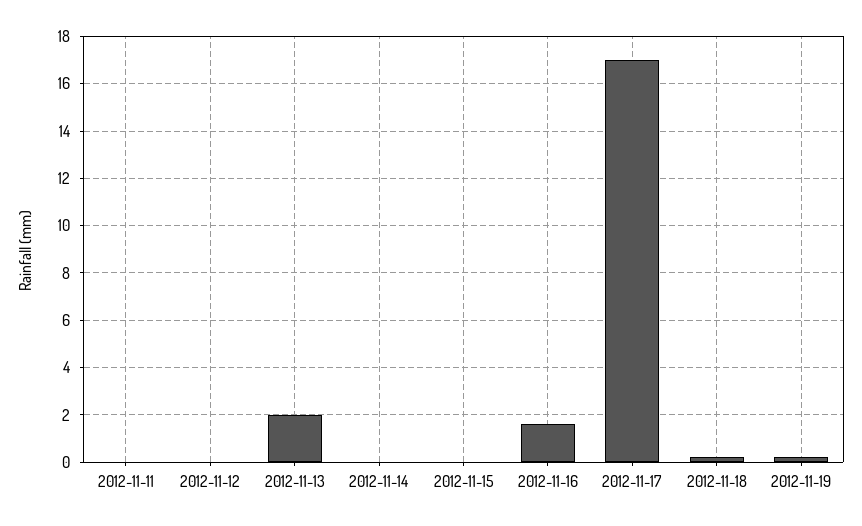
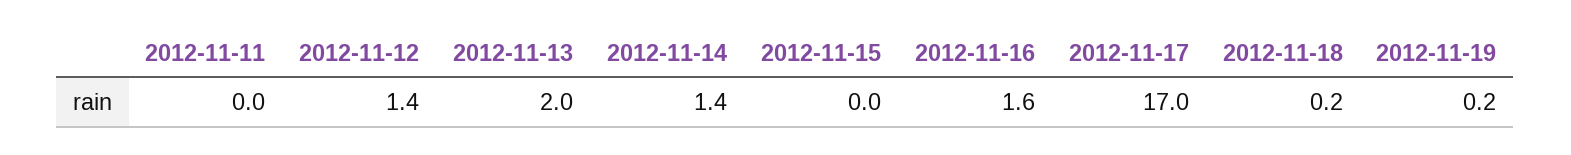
2012-11-12: 0 -> 1.4
2012-11-14: 0 -> 1.4

